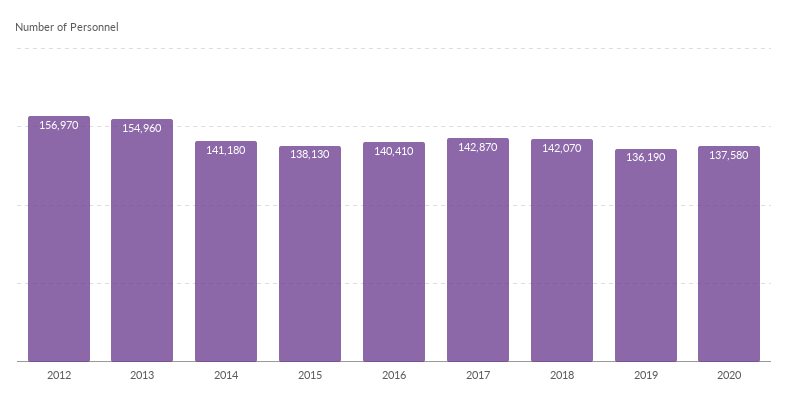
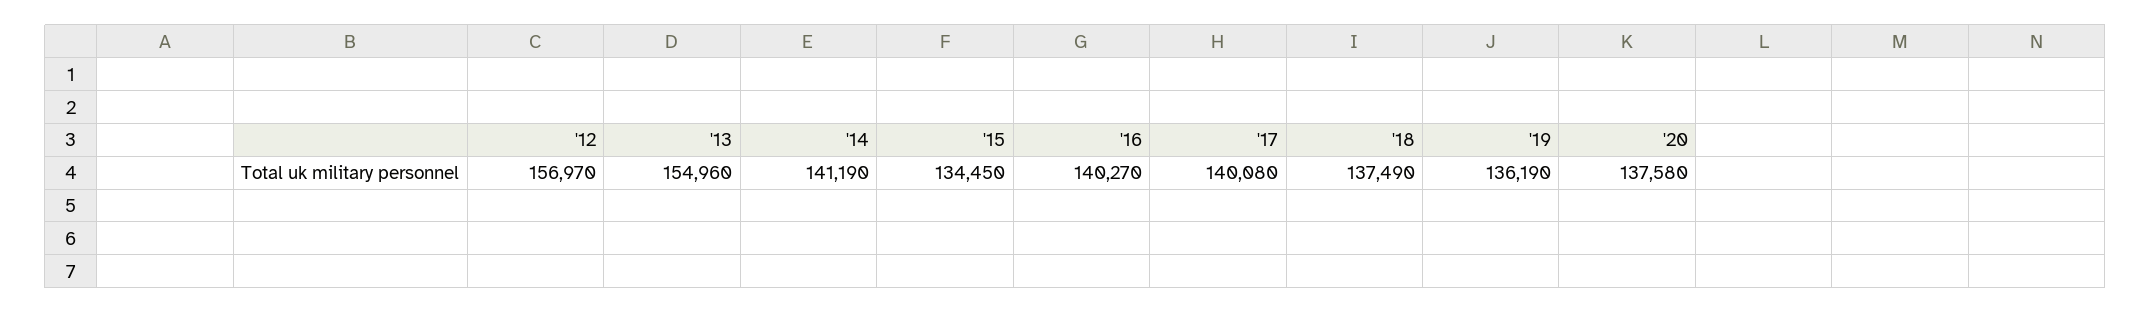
2014: 141180 -> 141190
2015: 138130 -> 134450
2016: 140410 -> 140270
2017: 142870 -> 140080
2018: 142070 -> 137490

